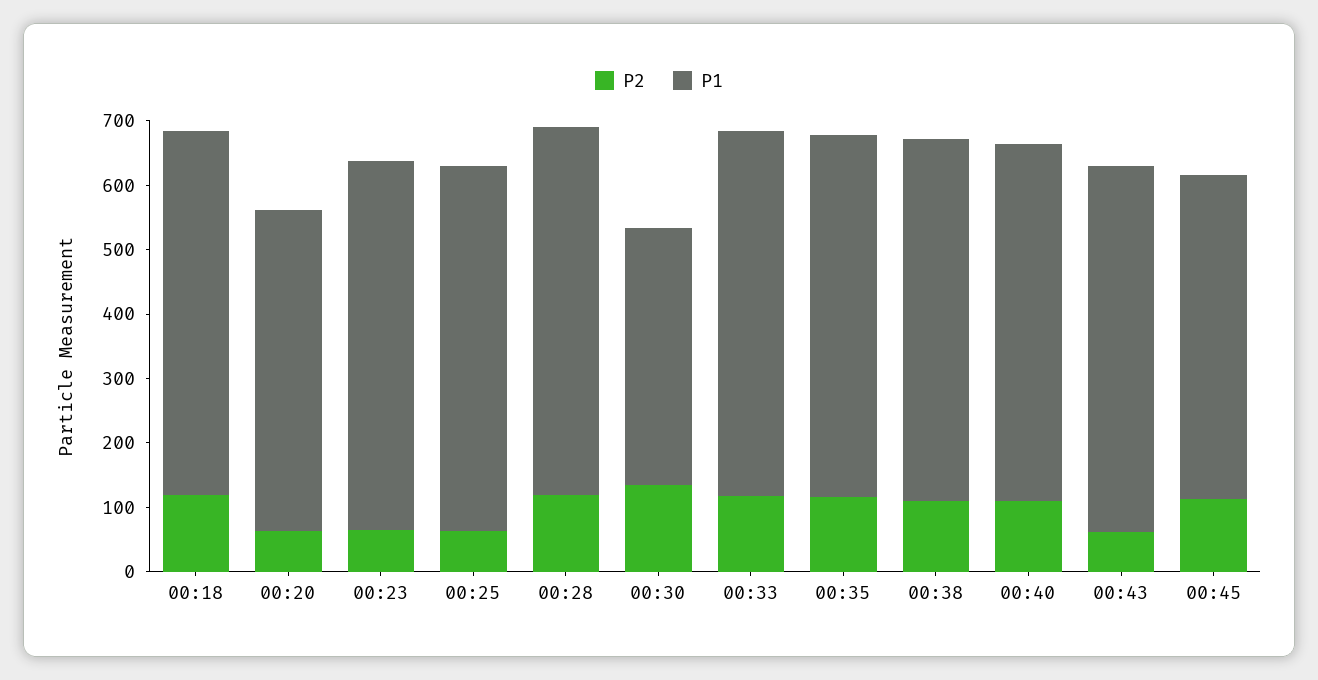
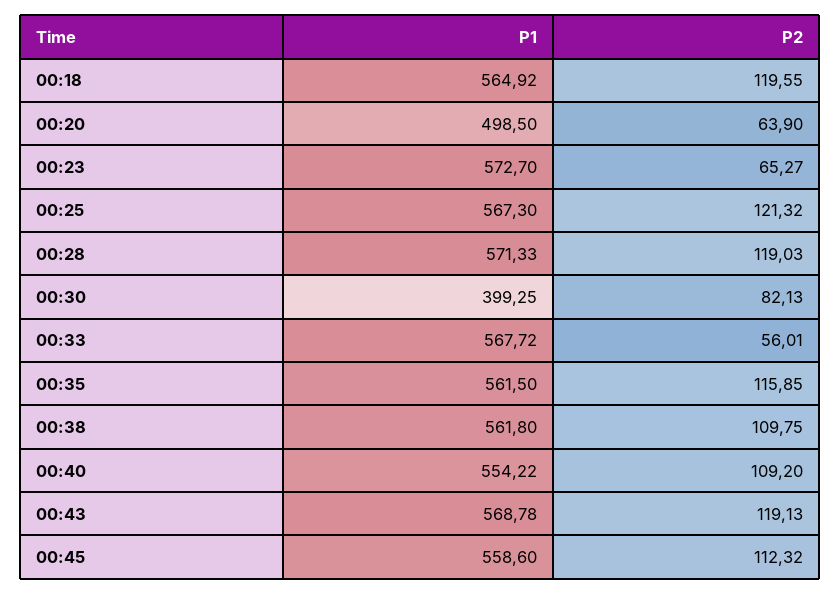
P2, 00:25: 60 -> 121.32
P2, 00:30: 140 -> 82.13
P2, 00:33: 120 -> 56.01
P2, 00:43: 60 -> 119.13
P1, 00:45: 500 -> 558.6

